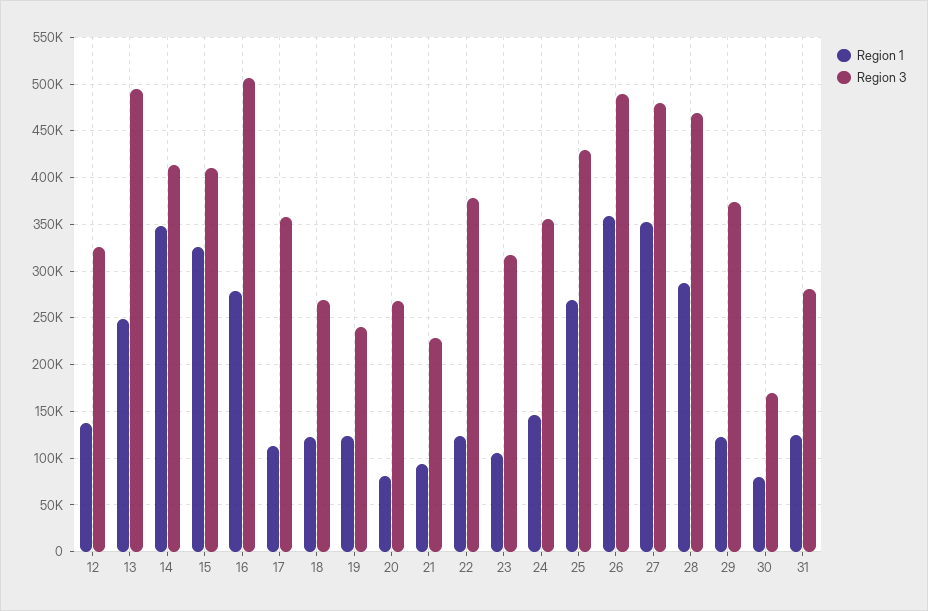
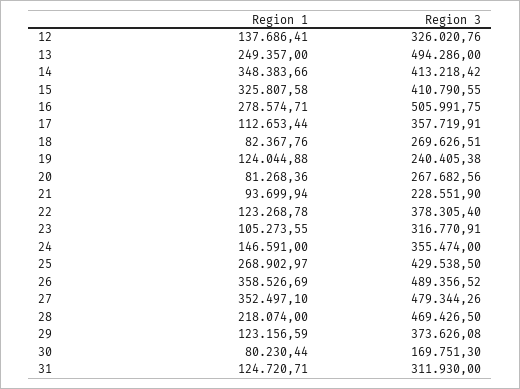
Region 1, 18: 120000 -> 82367.76
Region 1, 28: 290000 -> 218074
Region 3, 31: 280000 -> 311930

